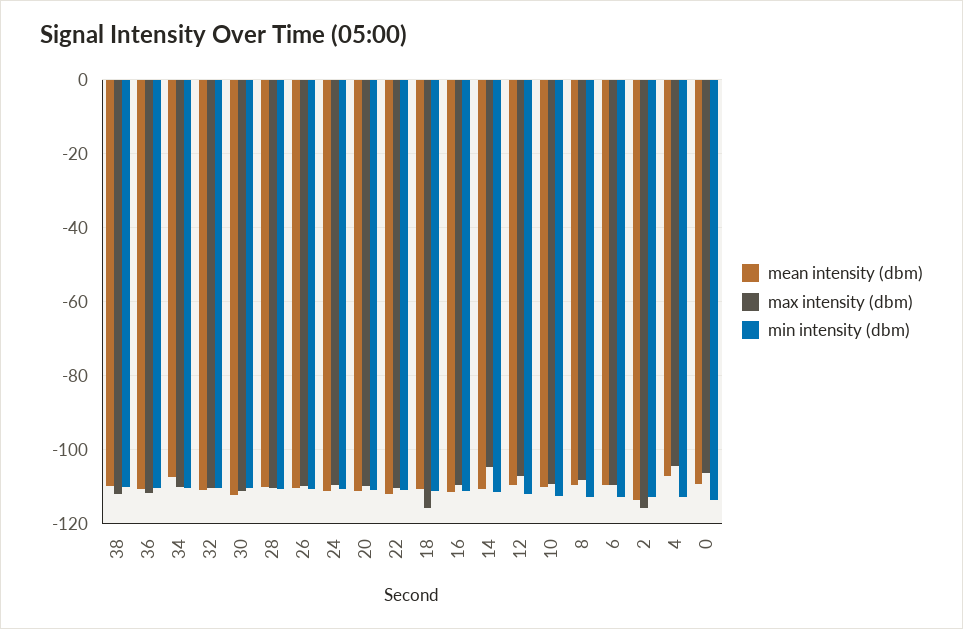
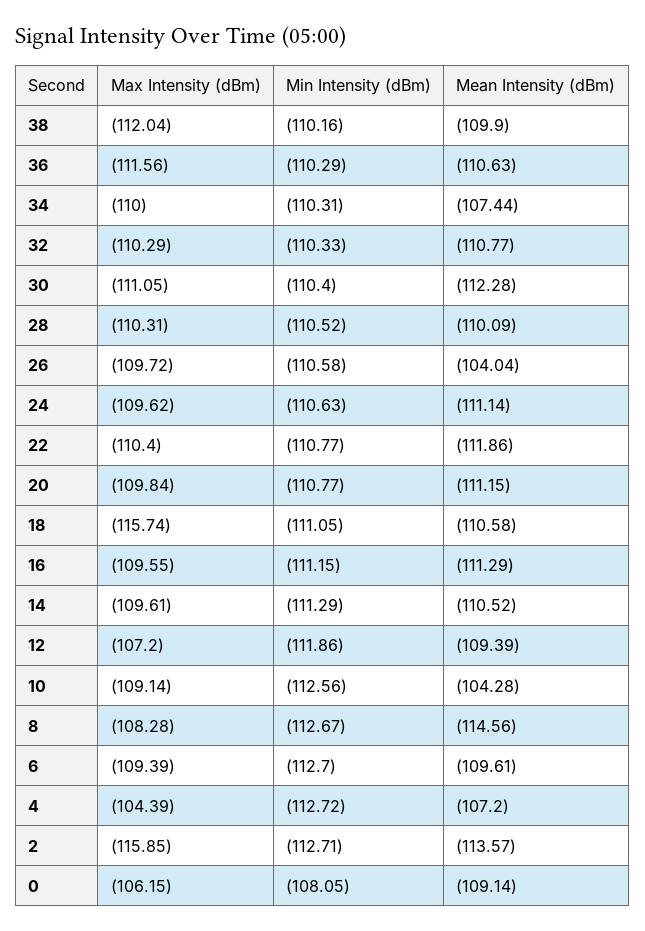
mean intensity (dbm), 26: -110 -> -104.04
max intensity (dbm), 14: -104 -> -109.61
mean intensity (dbm), 10: -110 -> -104.28
mean intensity (dbm), 8: -110 -> -114.56
min intensity (dbm), 0: -114 -> -108.05

